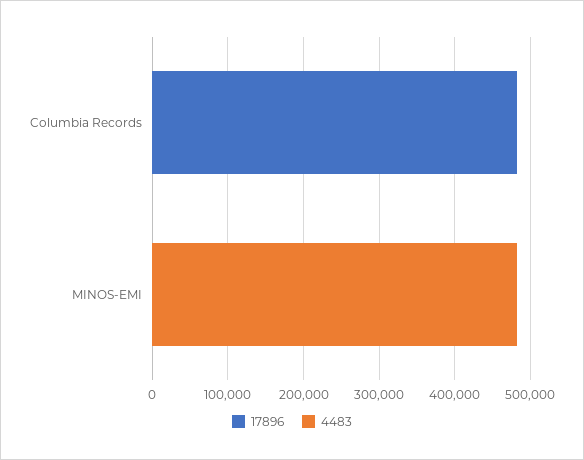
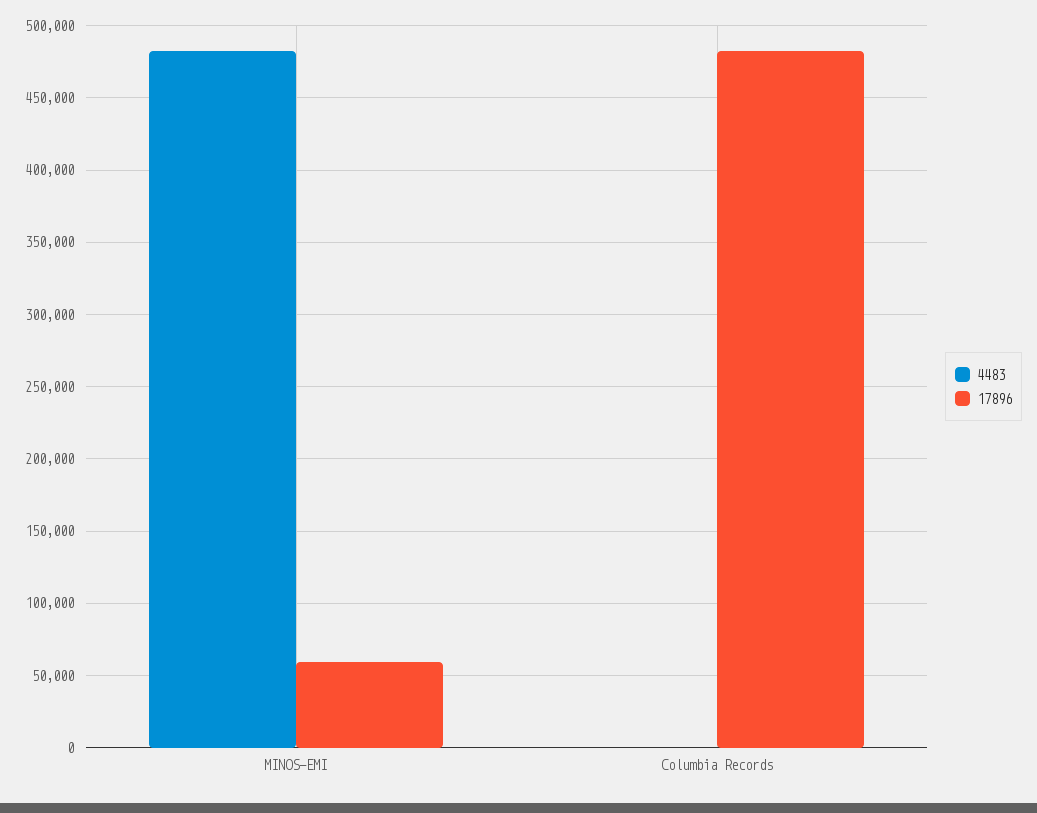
17896, MINOS‐EMI: 0 -> 60000

